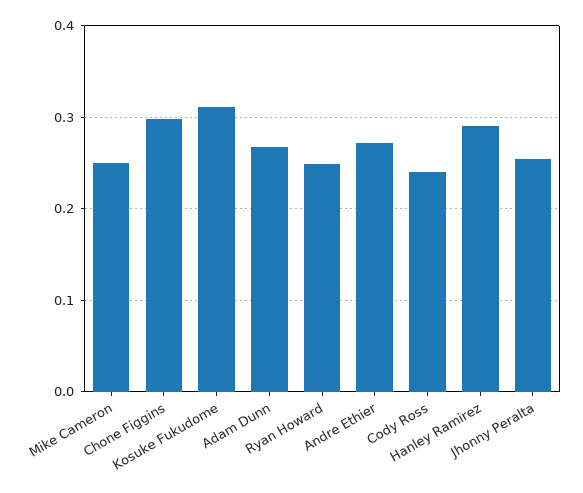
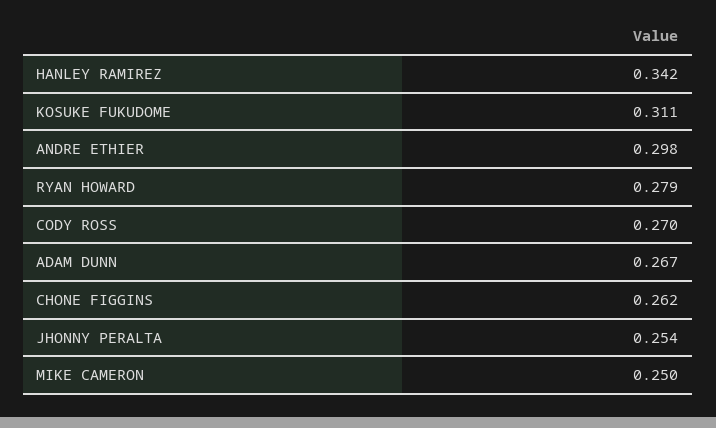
Chone Figgins: 0.3 -> 0.262
Ryan Howard: 0.25 -> 0.279
Andre Ethier: 0.27 -> 0.298
Cody Ross: 0.24 -> 0.27
Hanley Ramirez: 0.29 -> 0.342

